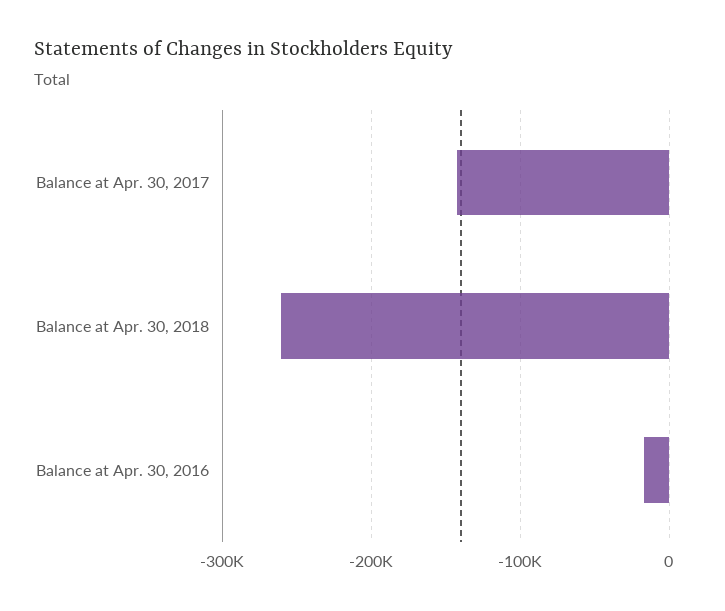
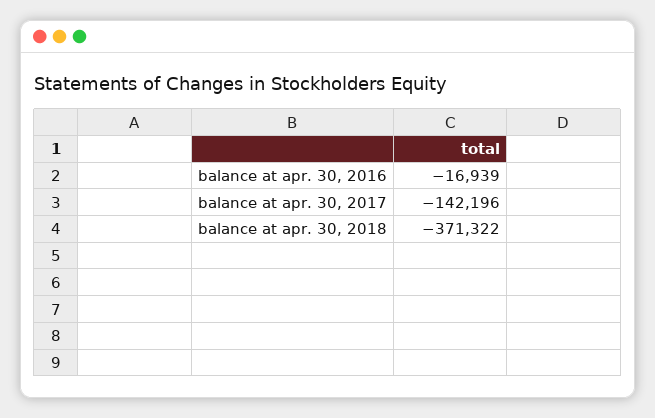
Balance at Apr. 30, 2018: -260000 -> -371322

